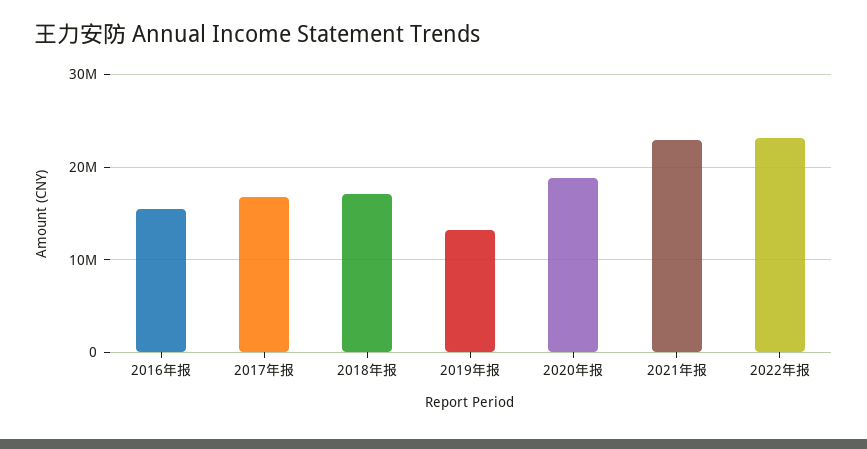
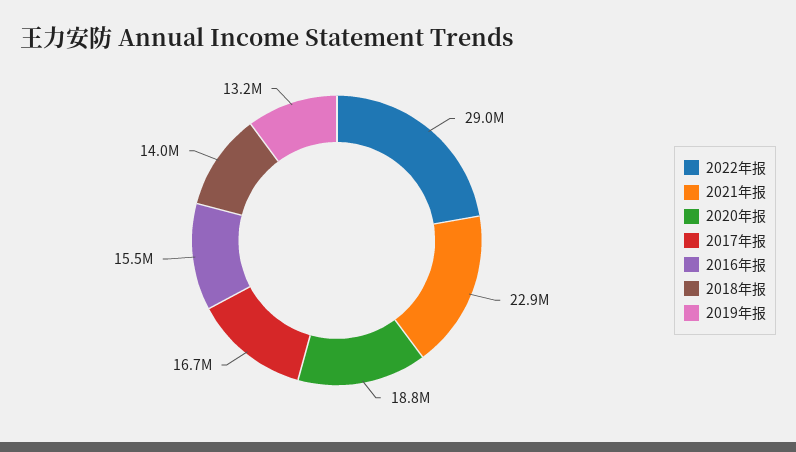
2018年报: 17000000 -> 14000000
2022年报: 23000000 -> 29000000

